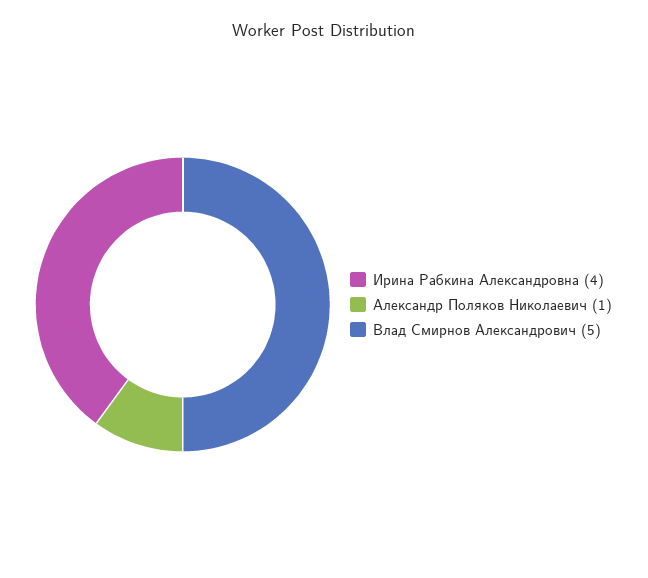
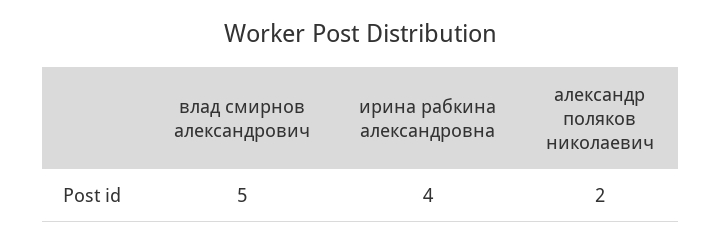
Александр Поляков Николаевич: 1 -> 2

